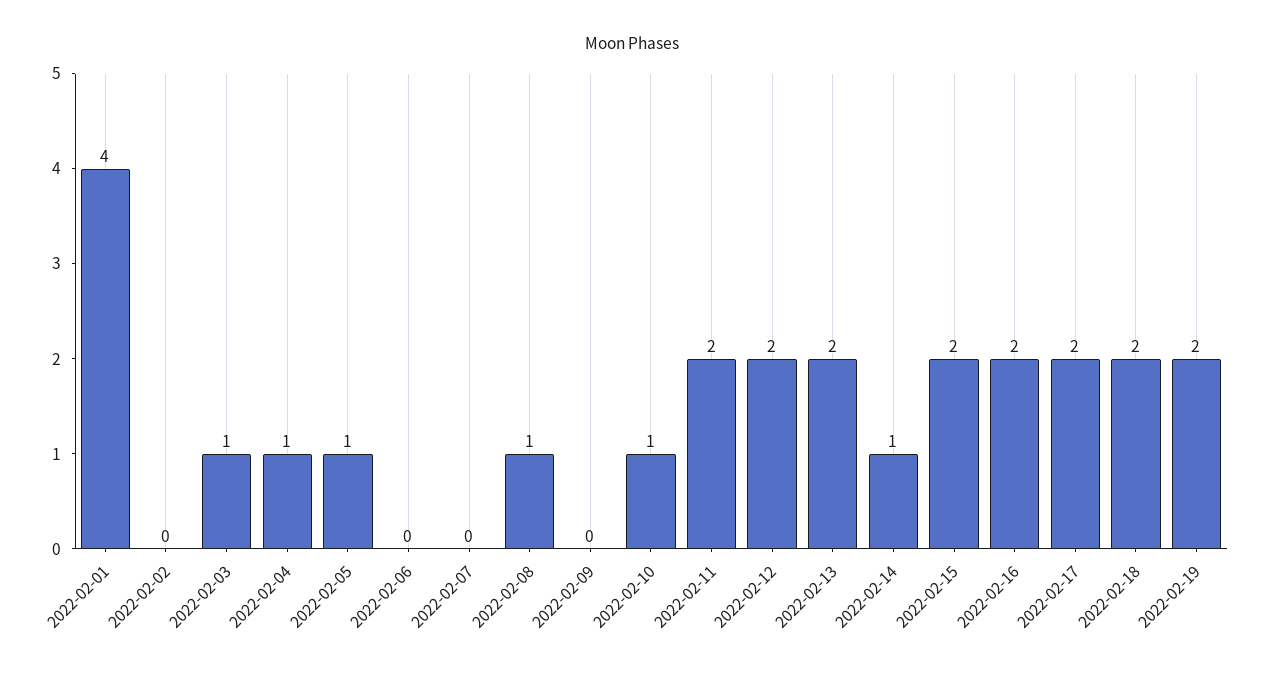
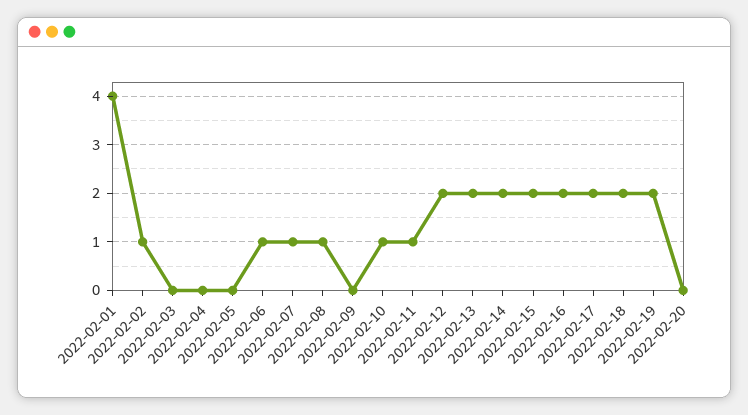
2022-02-02: 0 -> 1
2022-02-03: 1 -> 0
2022-02-04: 1 -> 0
2022-02-05: 1 -> 0
2022-02-06: 0 -> 1
2022-02-07: 0 -> 1
2022-02-11: 2 -> 1
2022-02-14: 1 -> 2
2022-02-20: none -> 0

